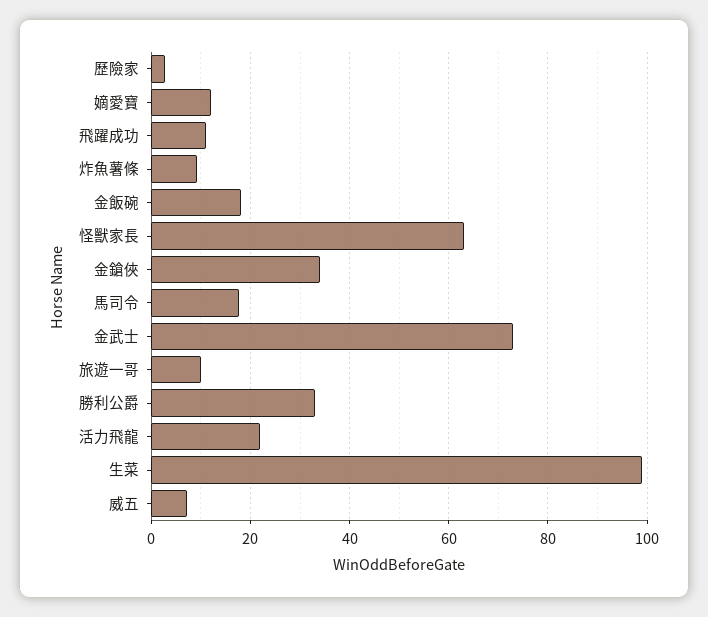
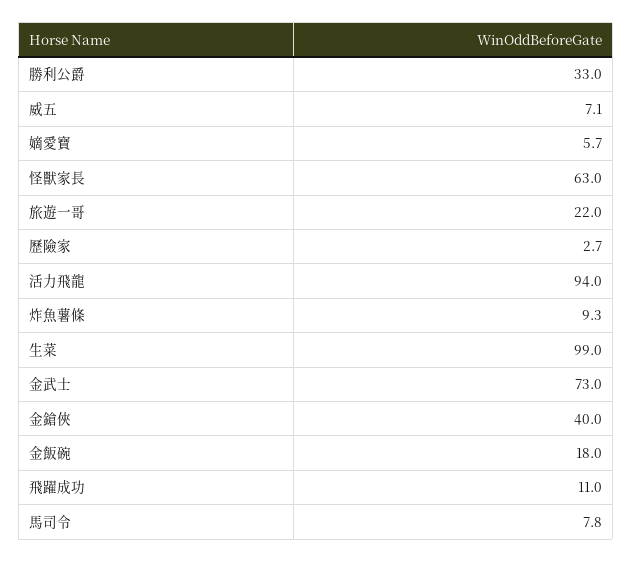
嫡愛寶: 12 -> 5.7
金鎗俠: 34 -> 40
馬司令: 18 -> 7.8
旅遊一哥: 10 -> 22
活力飛龍: 22 -> 94

